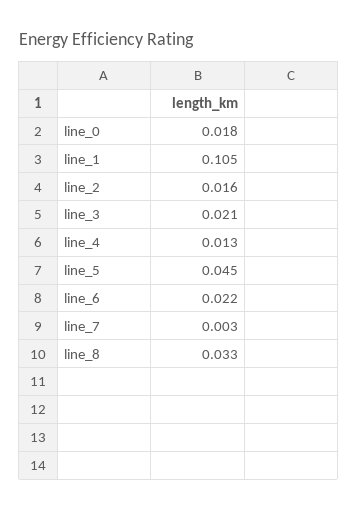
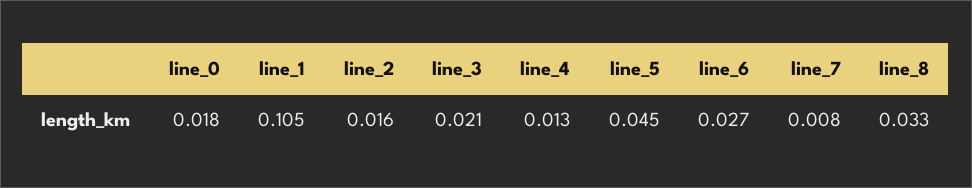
line_6: 0.022 -> 0.027
line_7: 0.003 -> 0.008

